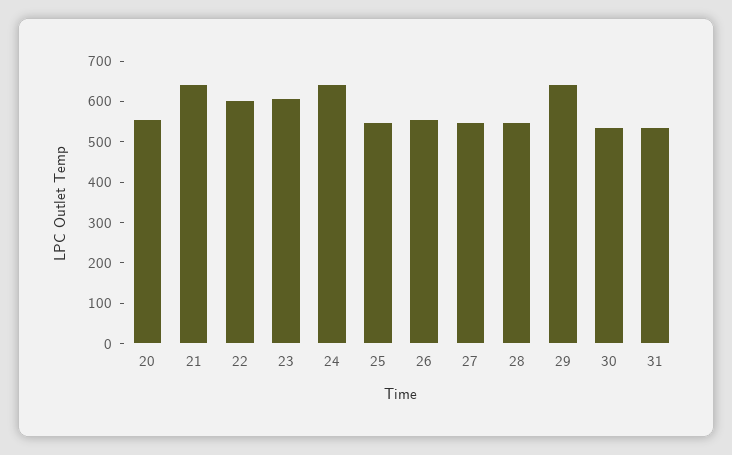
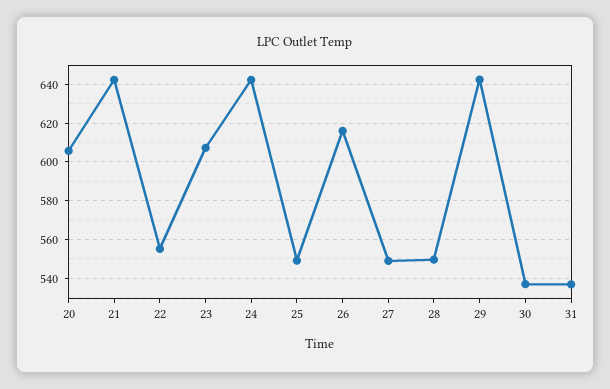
20: 560 -> 605
22: 600 -> 555
26: 560 -> 615

